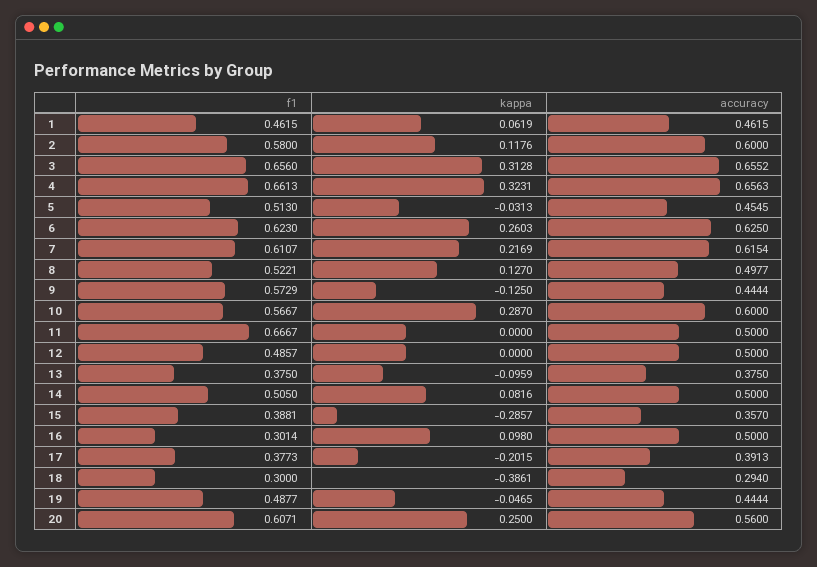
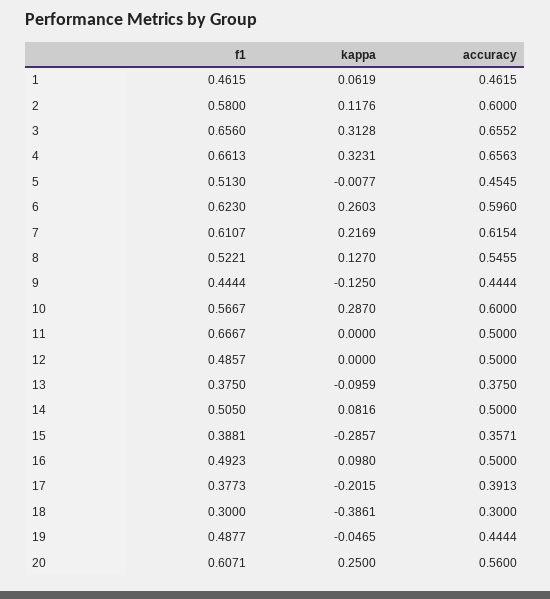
kappa, 5: -0.0313 -> -0.0077
accuracy, 6: 0.625 -> 0.596
accuracy, 8: 0.4977 -> 0.5455
f1, 9: 0.5729 -> 0.4444
accuracy, 15: 0.357 -> 0.3571
f1, 16: 0.3014 -> 0.4923
accuracy, 18: 0.294 -> 0.3

